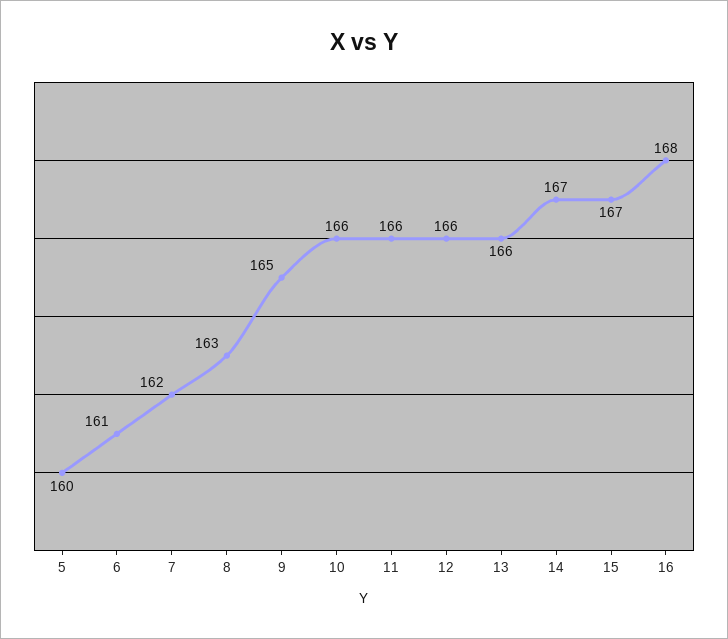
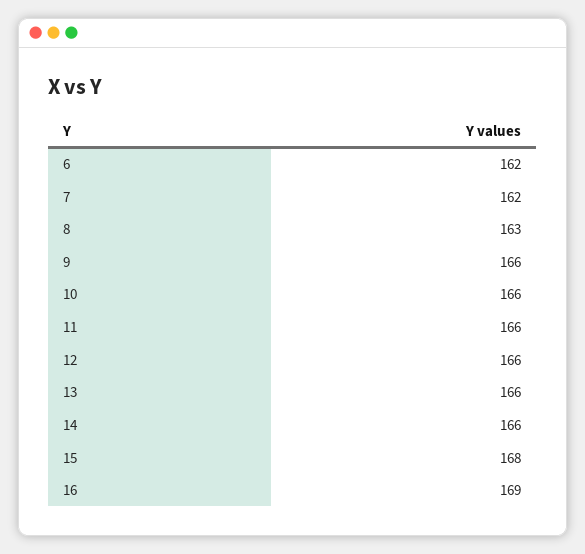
5: 160 -> none
6: 161 -> 162
9: 165 -> 166
14: 167 -> 166
15: 167 -> 168
16: 168 -> 169

